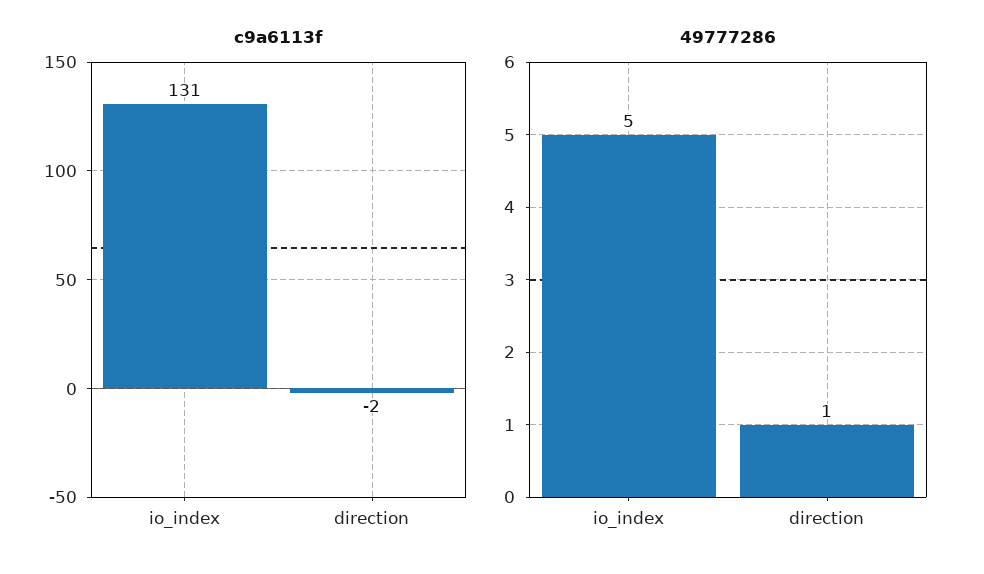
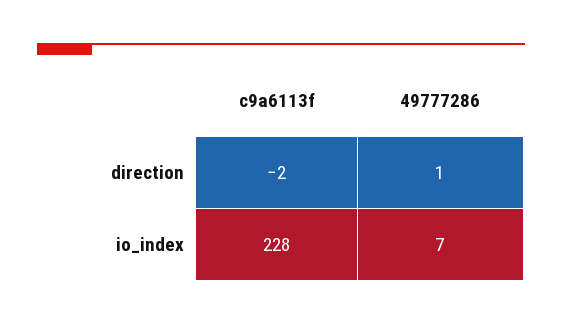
c9a6113f, io_index: 131 -> 228
49777286, io_index: 5 -> 7

